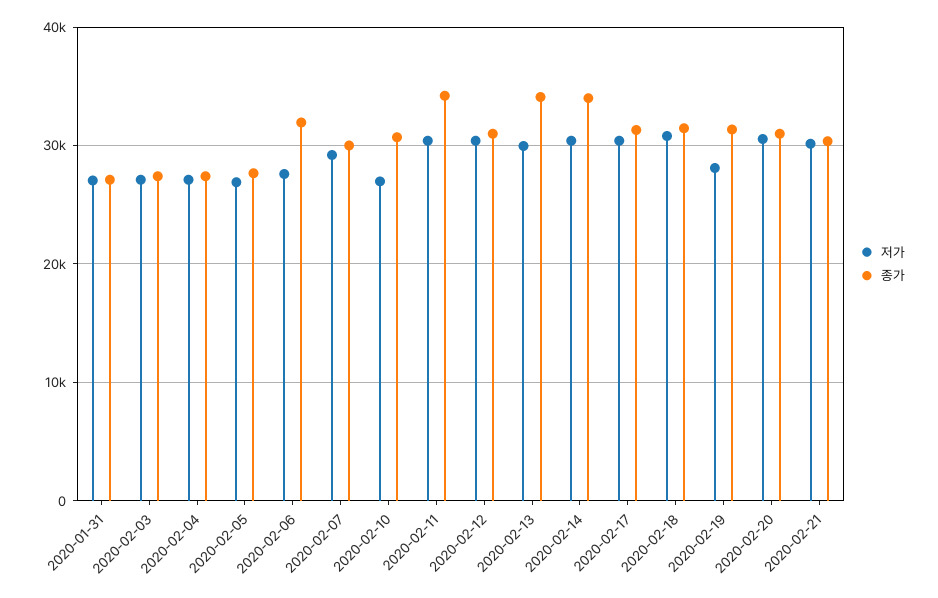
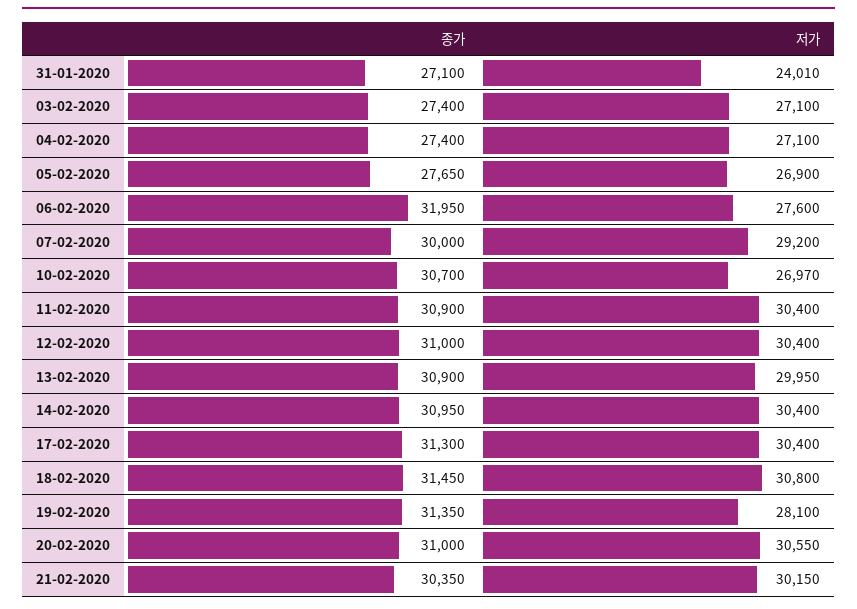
저가, 2020-01-31: 27000 -> 24010
종가, 2020-02-11: 34000 -> 30900
종가, 2020-02-13: 34000 -> 30900
종가, 2020-02-14: 34000 -> 30950

